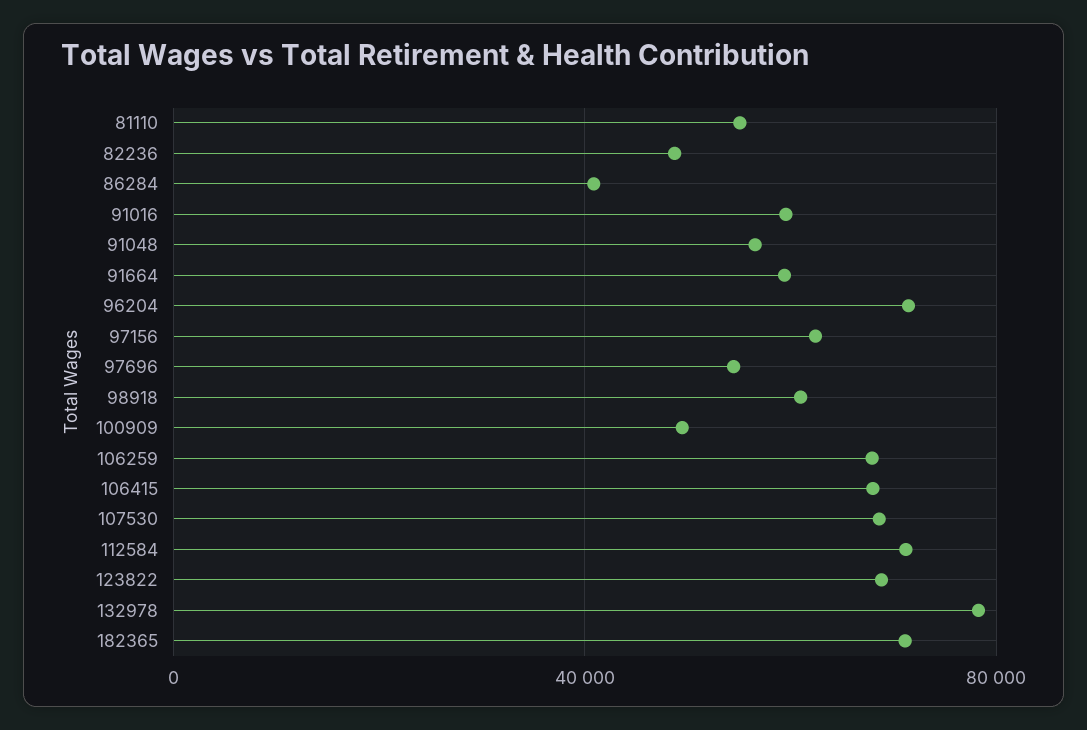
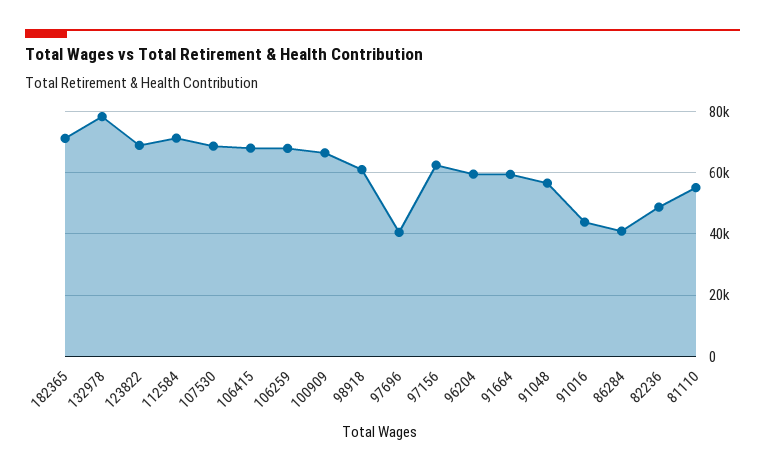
91016: 60000 -> 44000
96204: 70000 -> 60000
97696: 55000 -> 40000
100909: 50000 -> 66000

